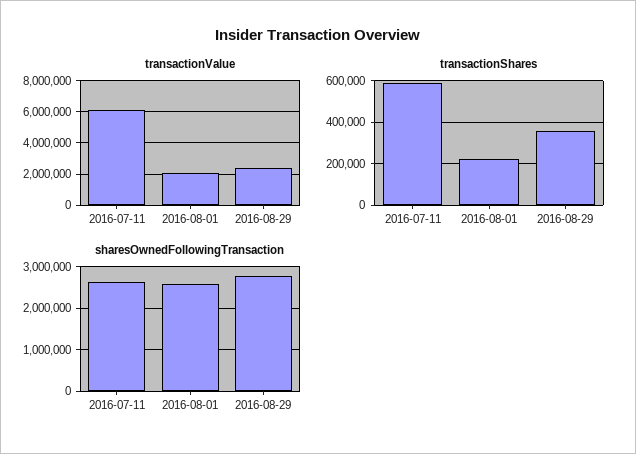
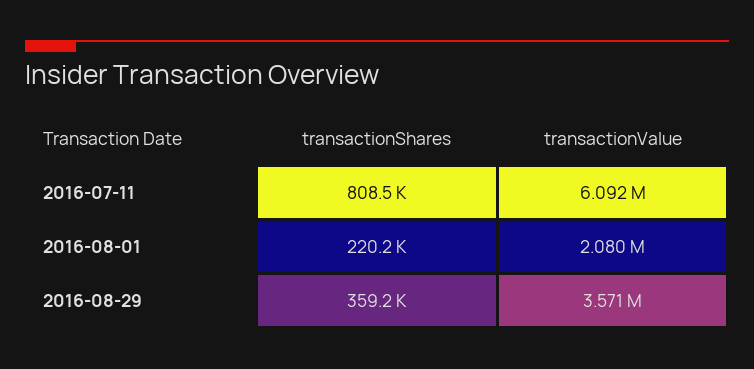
transactionValue, 2016-08-29: 2500000 -> 3571000
transactionShares, 2016-07-11: 600000 -> 808500
sharesOwnedFollowingTransaction, 2016-07-11: 2600000 -> none
sharesOwnedFollowingTransaction, 2016-08-01: 2600000 -> none
sharesOwnedFollowingTransaction, 2016-08-29: 2800000 -> none

